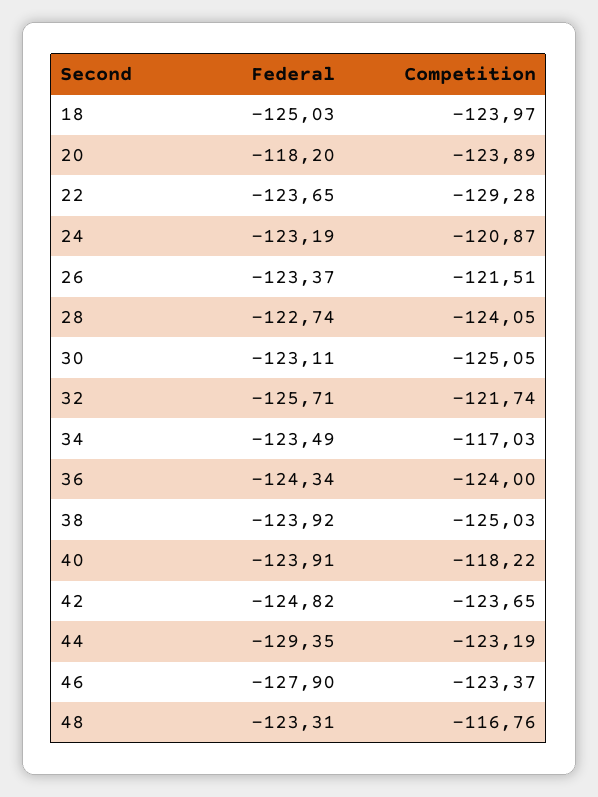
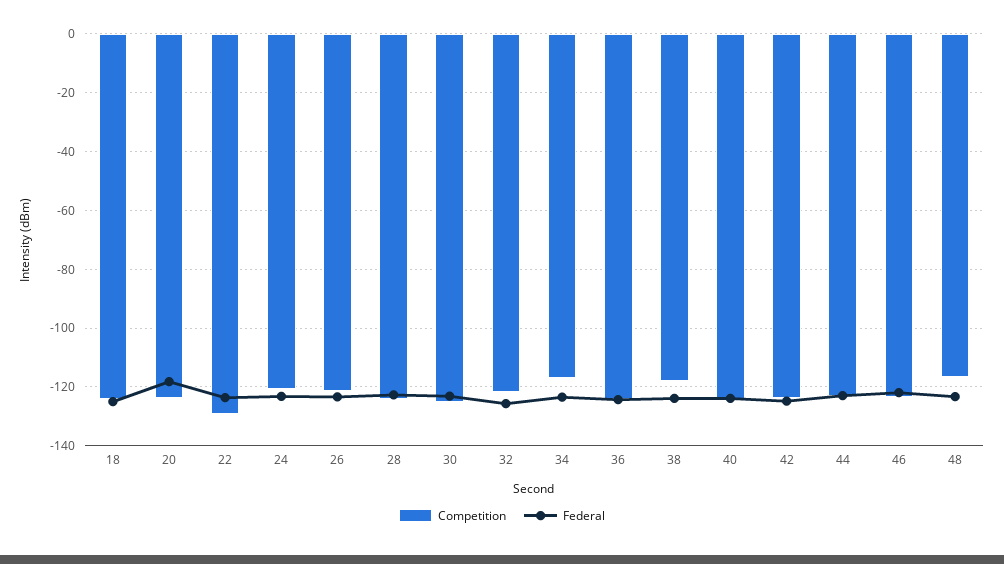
Competition, 38: -125.03 -> -117.5
Competition, 40: -118.22 -> -125
Federal, 44: -129.35 -> -122.5
Federal, 46: -127.9 -> -122.5

